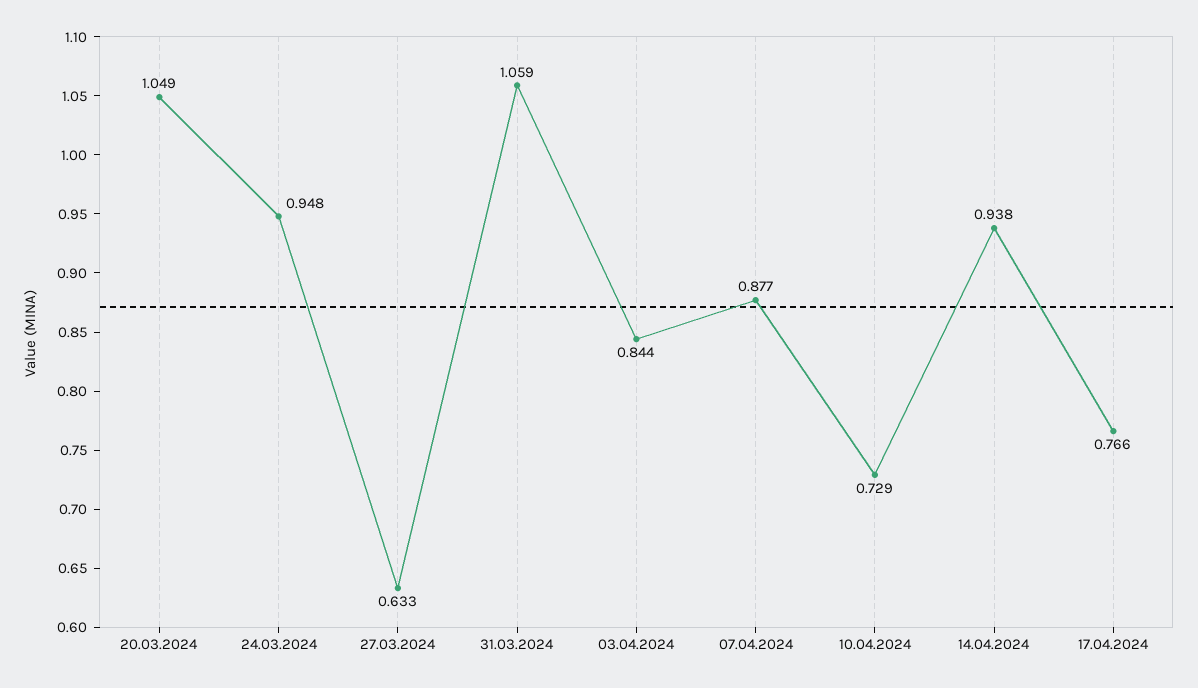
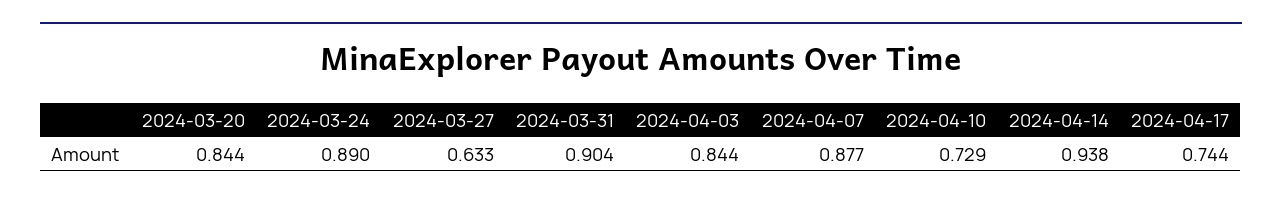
20.03.2024: 1.049 -> 0.844
24.03.2024: 0.948 -> 0.89
31.03.2024: 1.059 -> 0.904
17.04.2024: 0.766 -> 0.744

